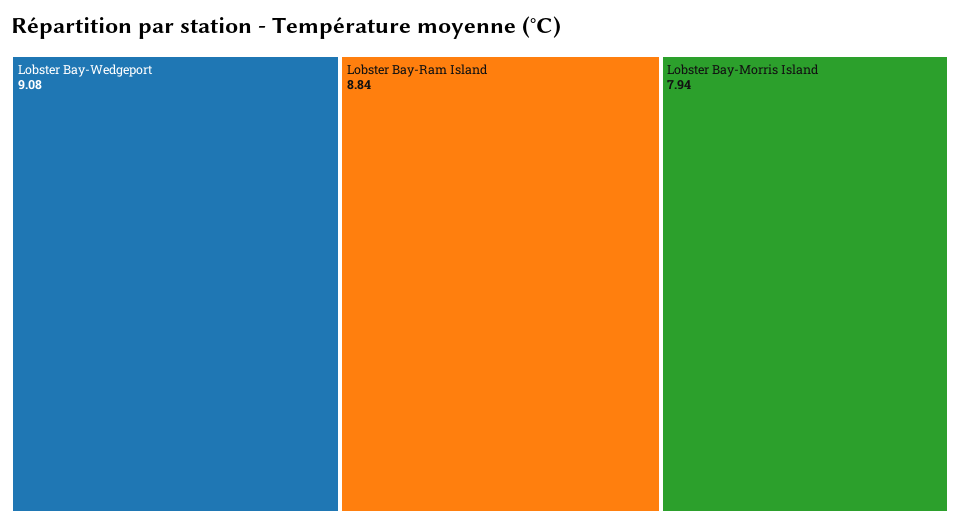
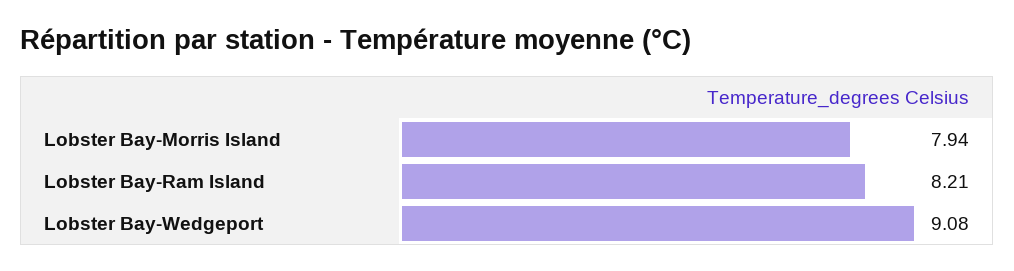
Lobster Bay-Ram Island: 8.84 -> 8.21

